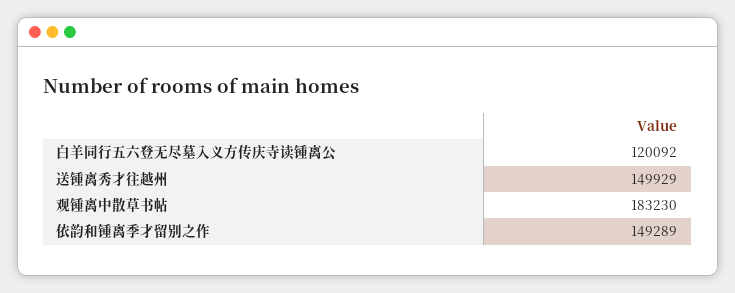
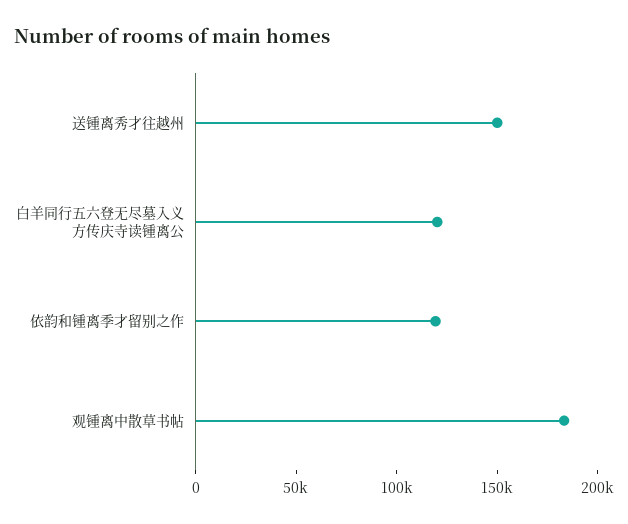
依韵和锺离季才留别之作: 149289 -> 120000

